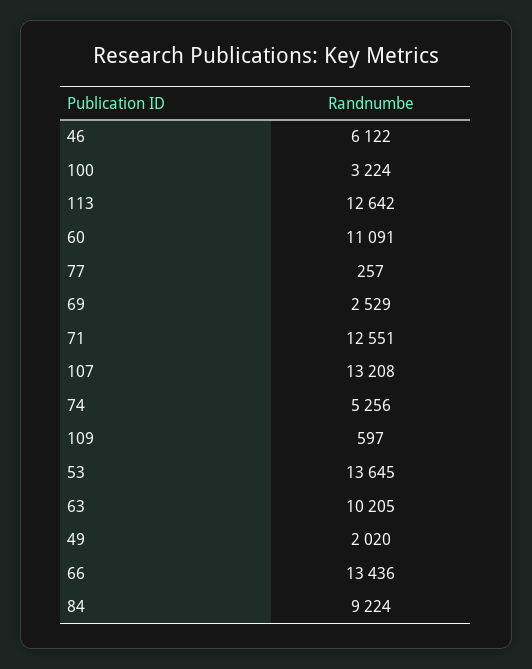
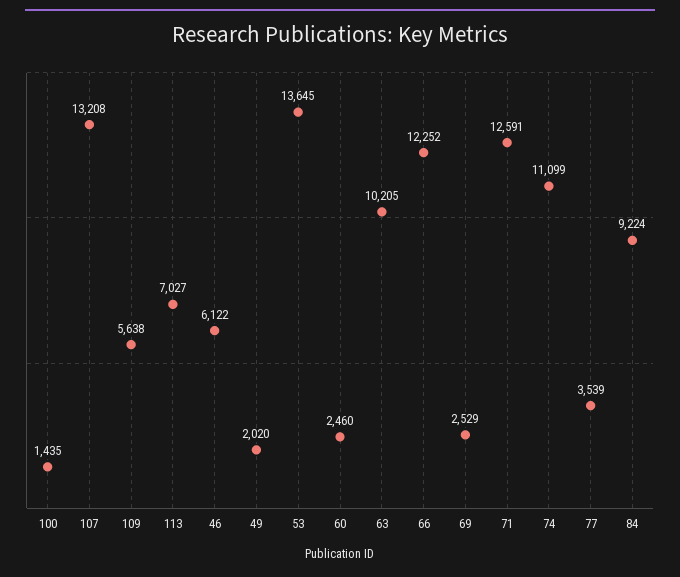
100: 3224 -> 1435
113: 12642 -> 7027
60: 11091 -> 2460
77: 257 -> 3539
71: 12551 -> 12591
74: 5256 -> 11099
109: 597 -> 5638
66: 13436 -> 12252

